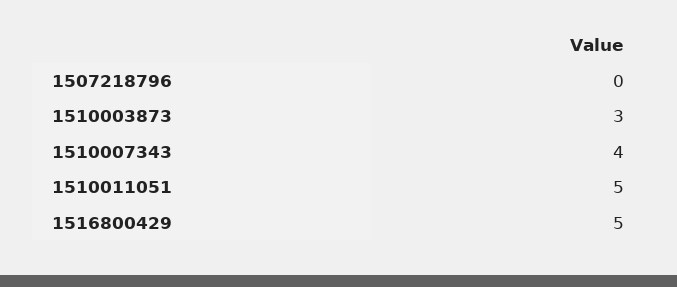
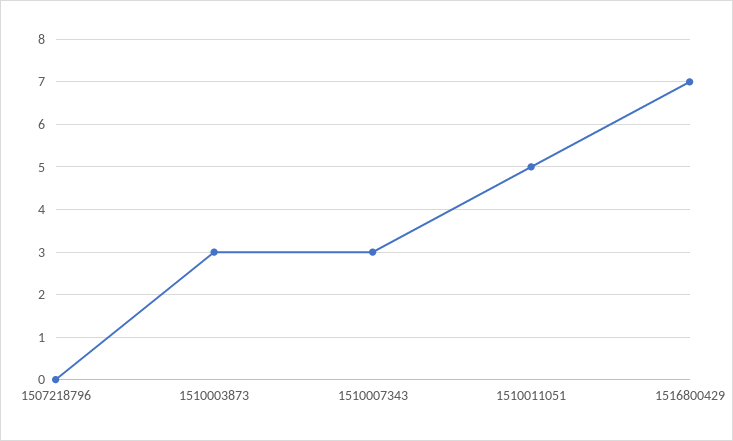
1510007343: 4 -> 3
1516800429: 5 -> 7

